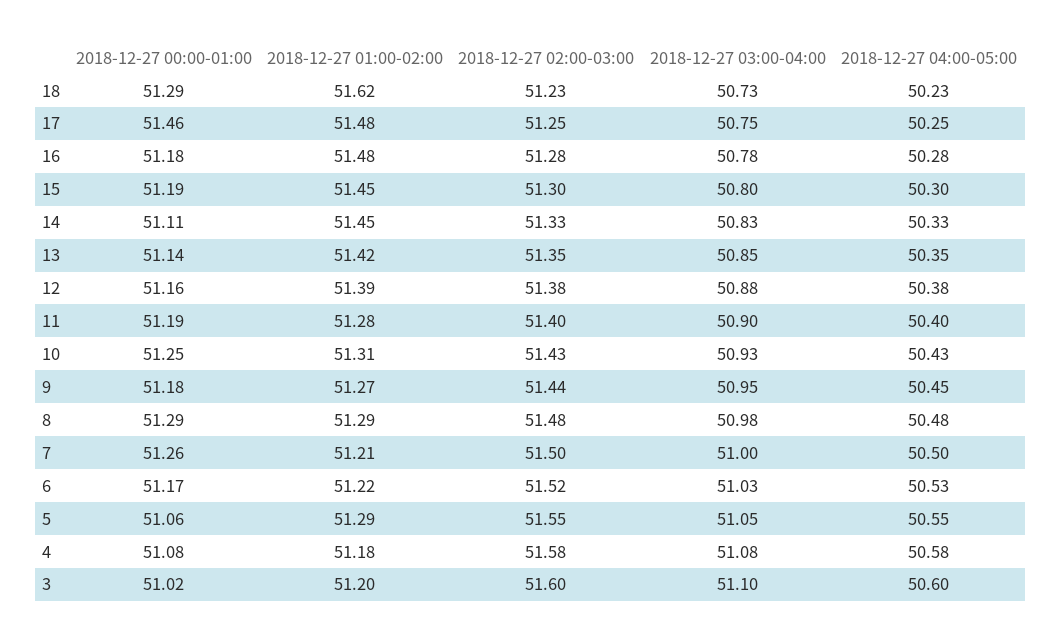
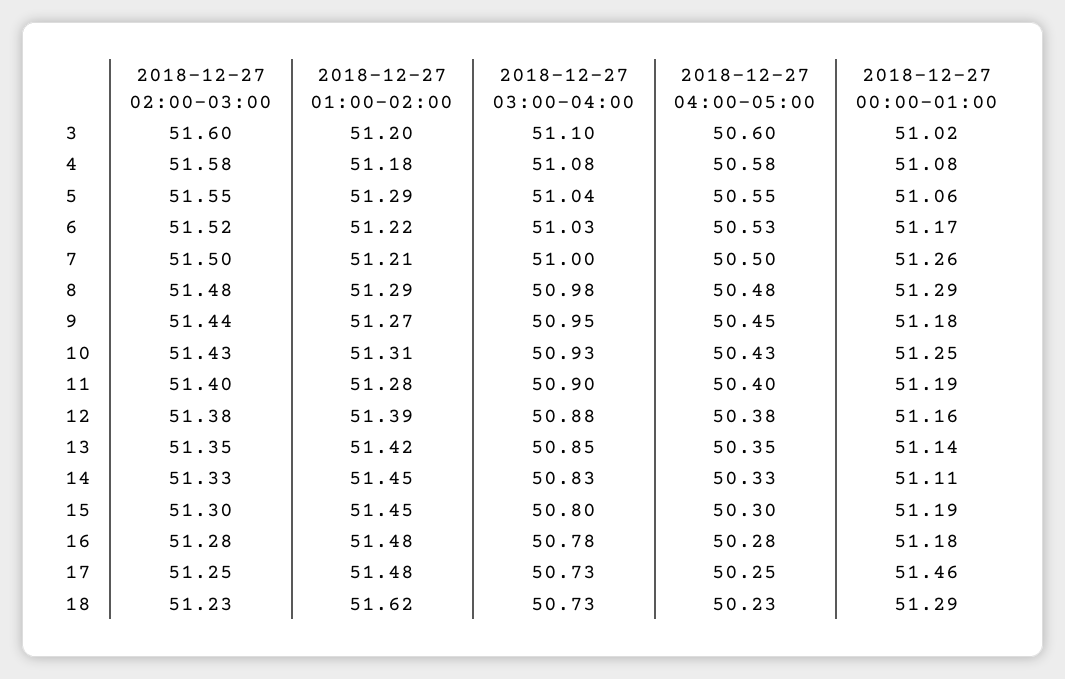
2018-12-27 03:00-04:00, 17: 50.75 -> 50.73
2018-12-27 03:00-04:00, 5: 51.05 -> 51.04

